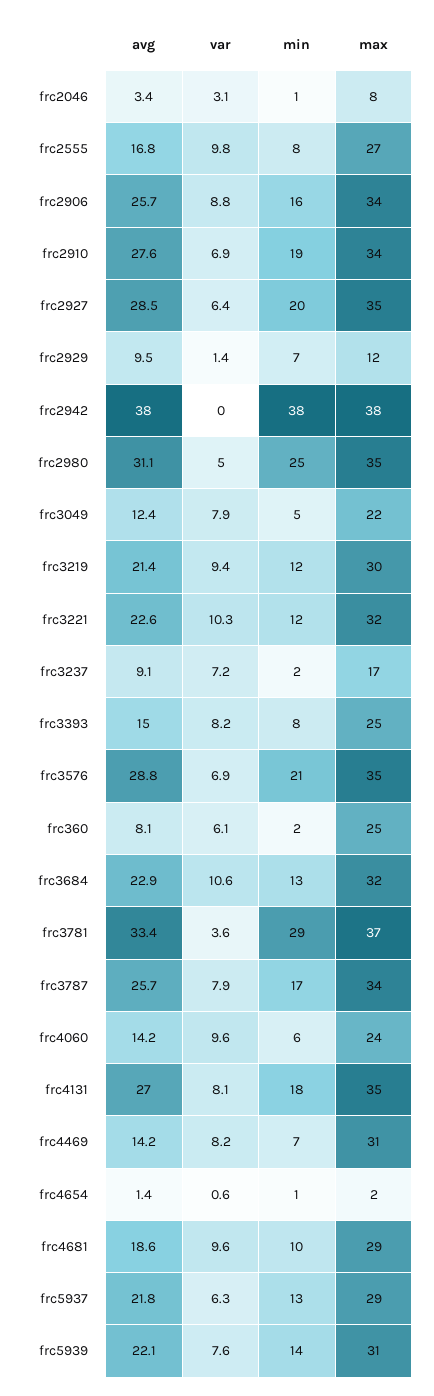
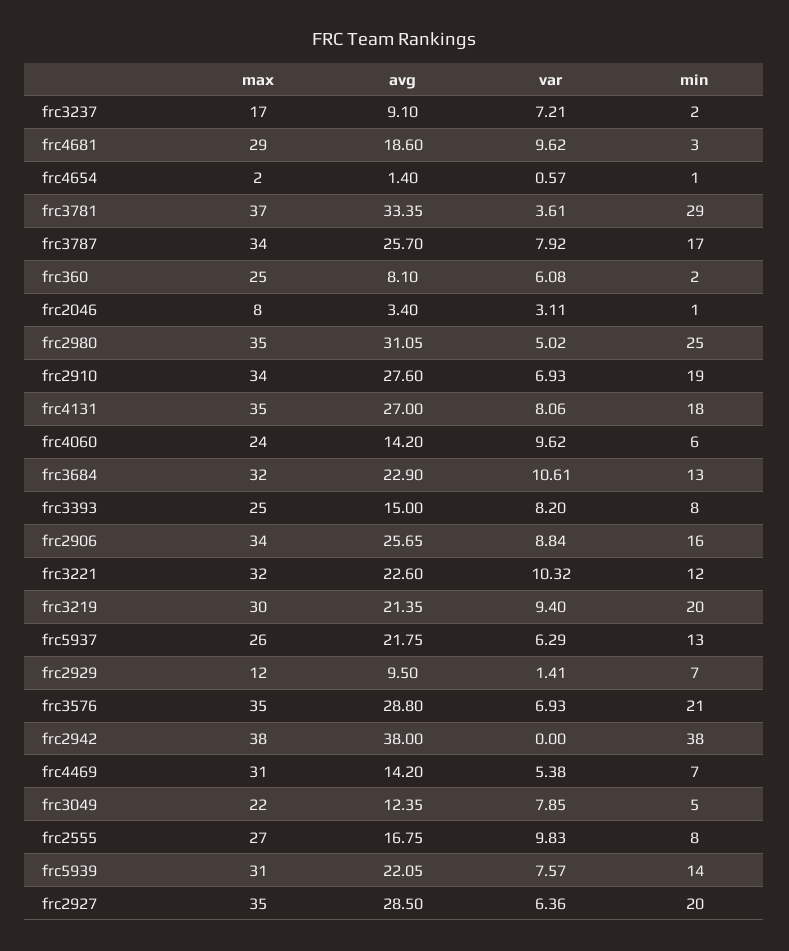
min, frc3219: 12 -> 20
var, frc4469: 8.2 -> 5.38
min, frc4681: 10 -> 3
max, frc5937: 29 -> 26

